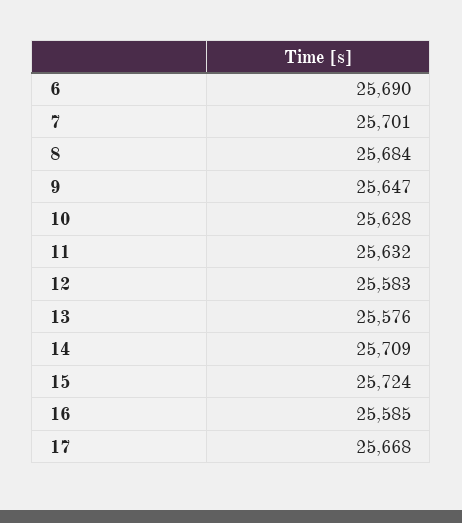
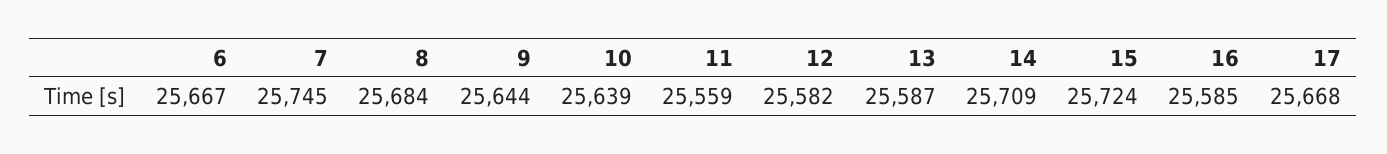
6: 25690 -> 25667
7: 25701 -> 25745
9: 25647 -> 25644
10: 25628 -> 25639
11: 25632 -> 25559
12: 25583 -> 25582
13: 25576 -> 25587

